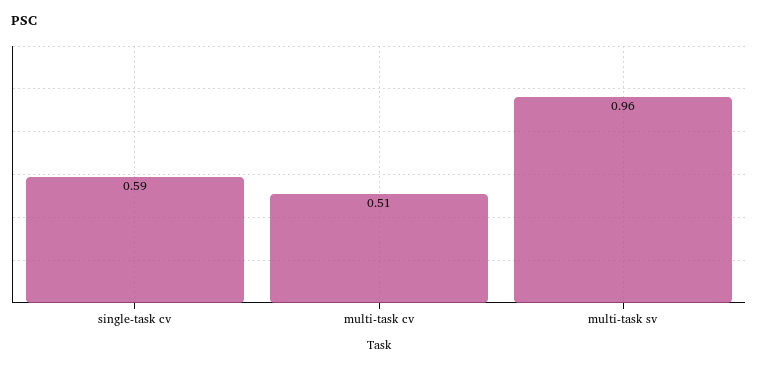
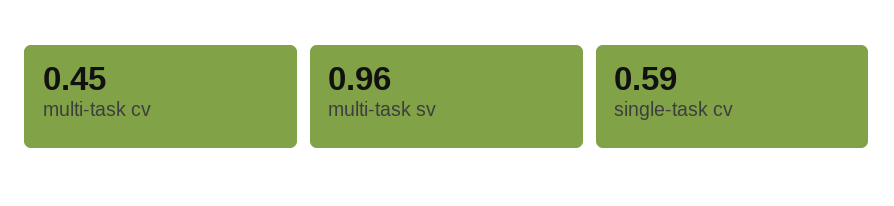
multi-task cv: 0.51 -> 0.45

